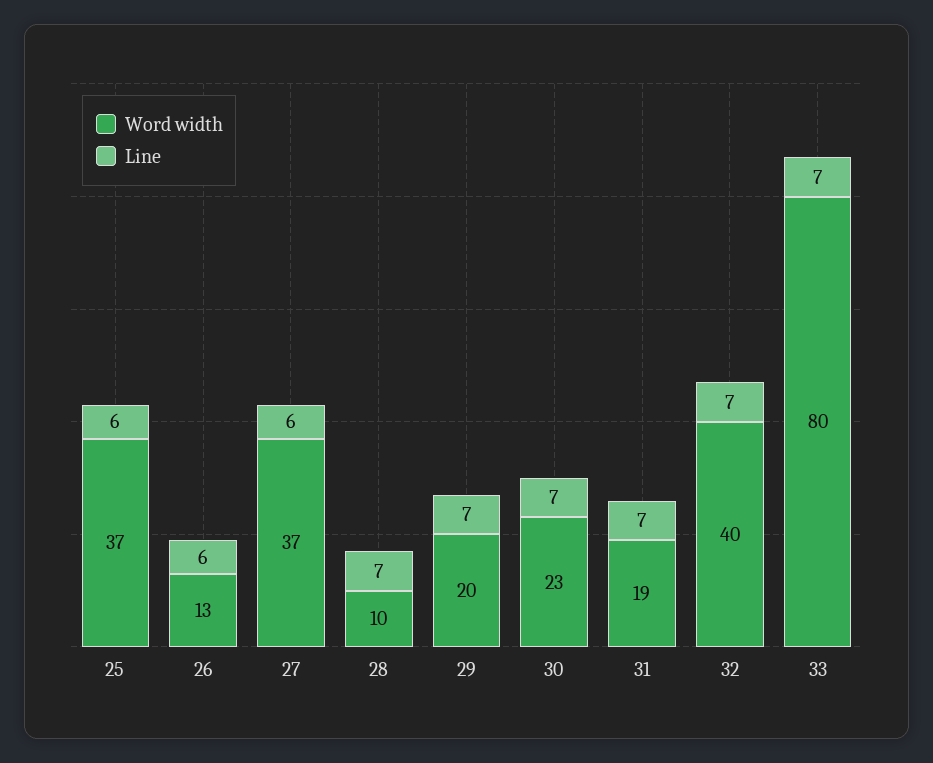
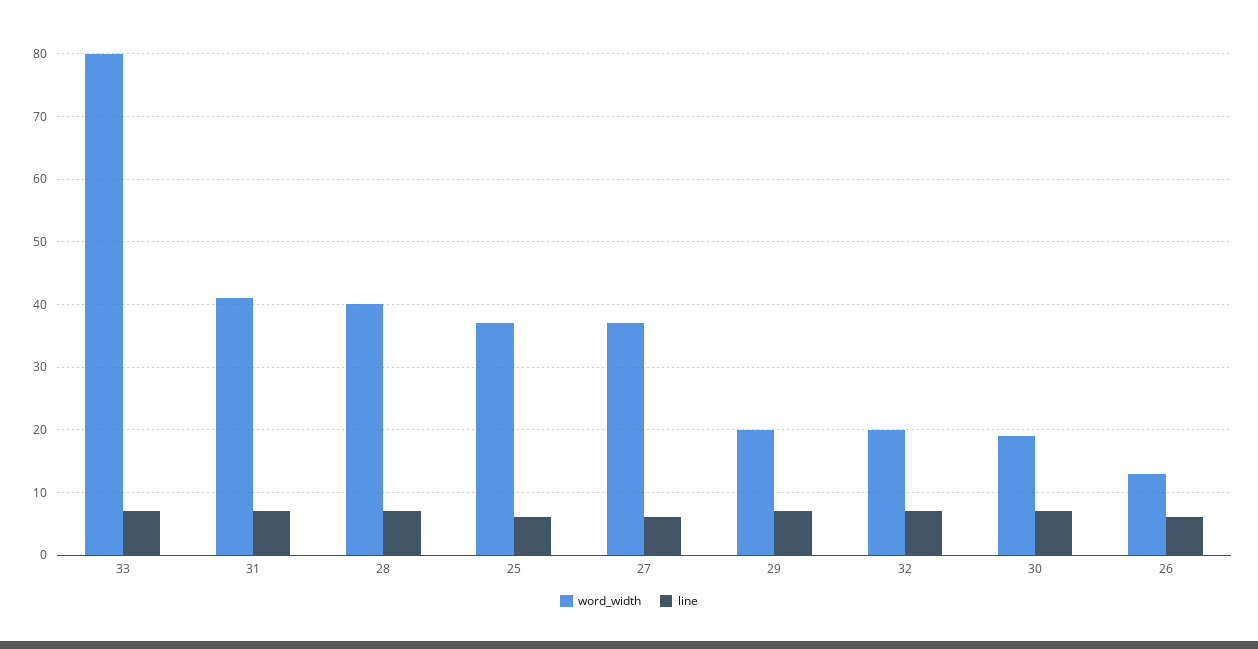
Word width, 28: 10 -> 40
Word width, 30: 23 -> 19
Word width, 31: 19 -> 41
Word width, 32: 40 -> 20

